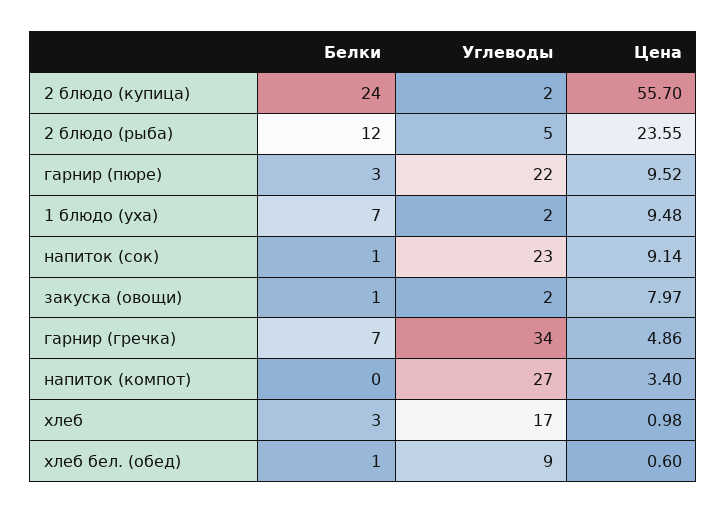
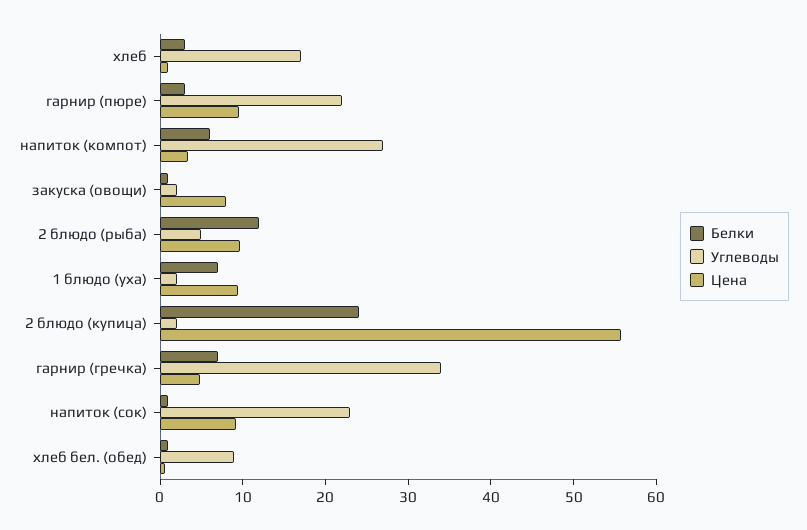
Цена, 2 блюдо (рыба): 23.55 -> 10
Белки, напиток (компот): 0 -> 6

